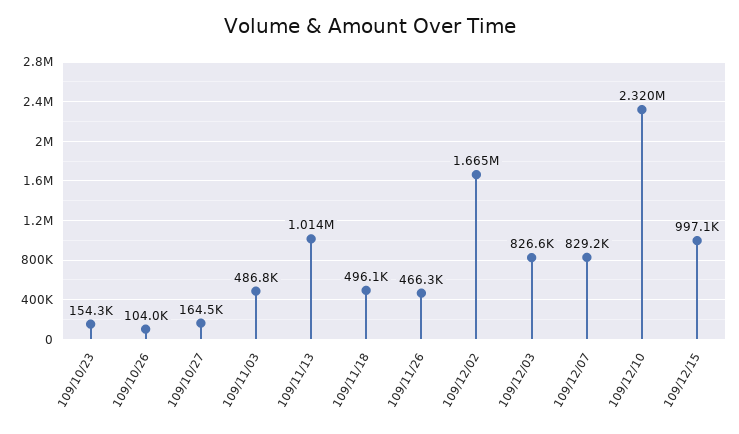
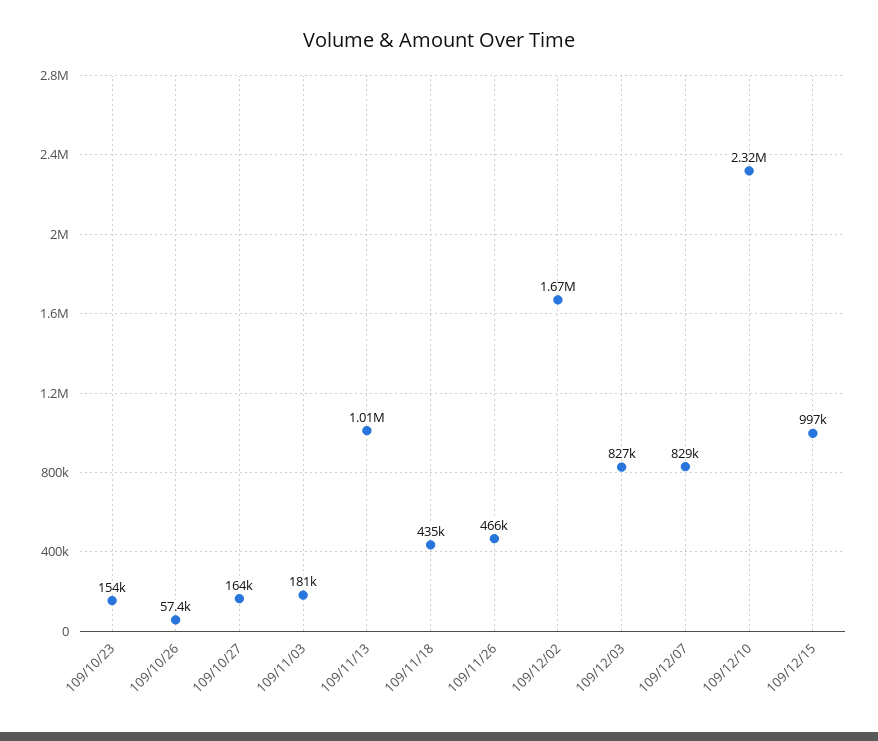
109/10/26: 104000 -> 57400
109/11/03: 486800 -> 181000
109/11/18: 496100 -> 435000

